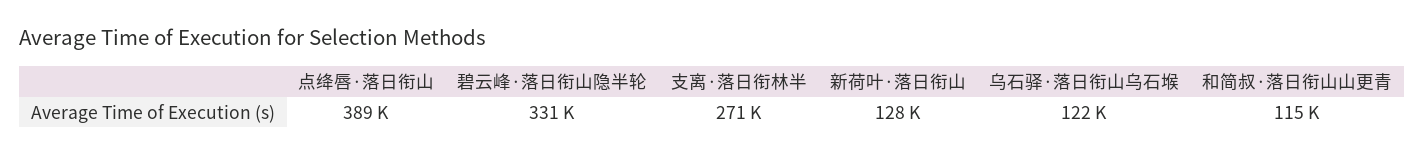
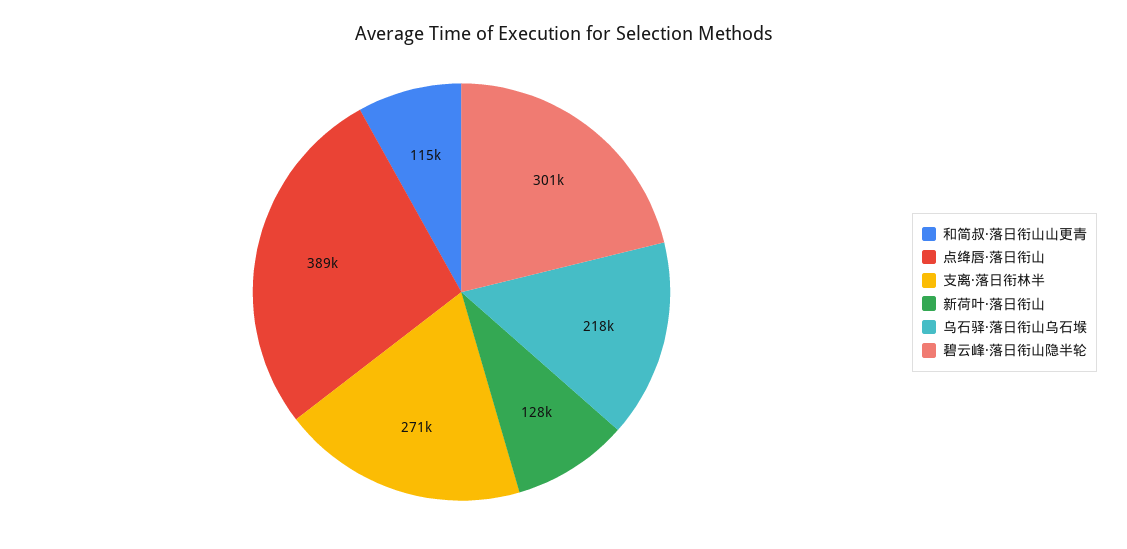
碧云峰·落日衔山隐半轮: 331000 -> 301000
乌石驿·落日衔山乌石堠: 122000 -> 218000

